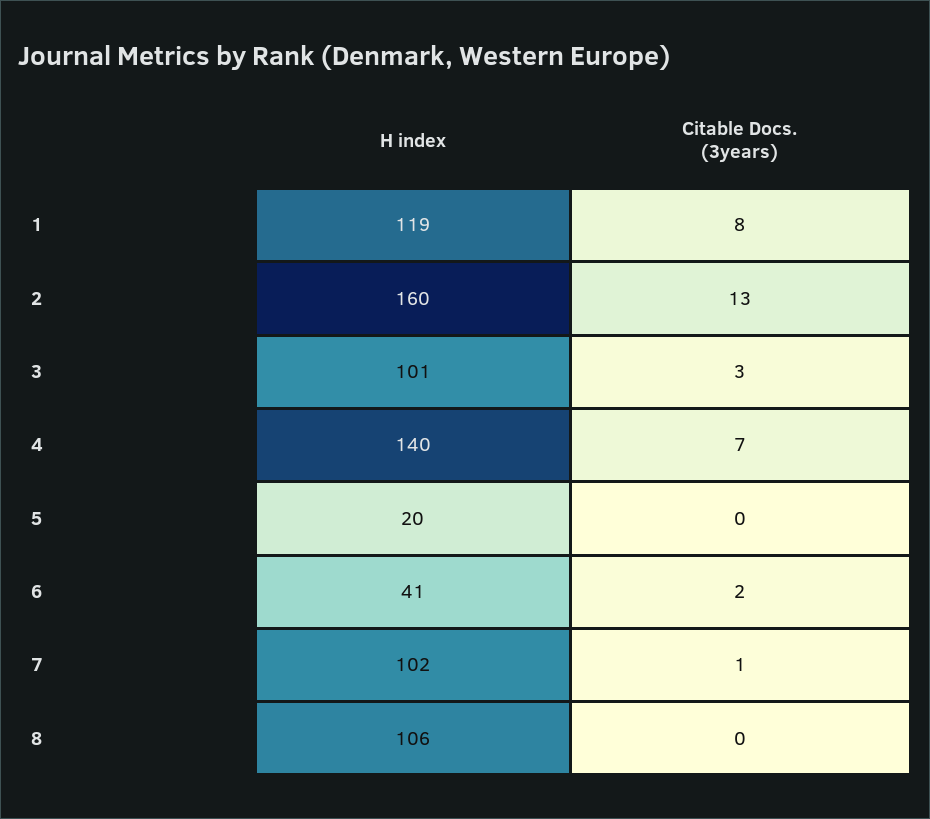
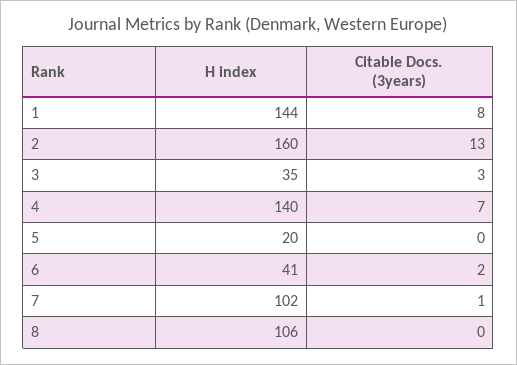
H index, 1: 119 -> 144
H index, 3: 101 -> 35

